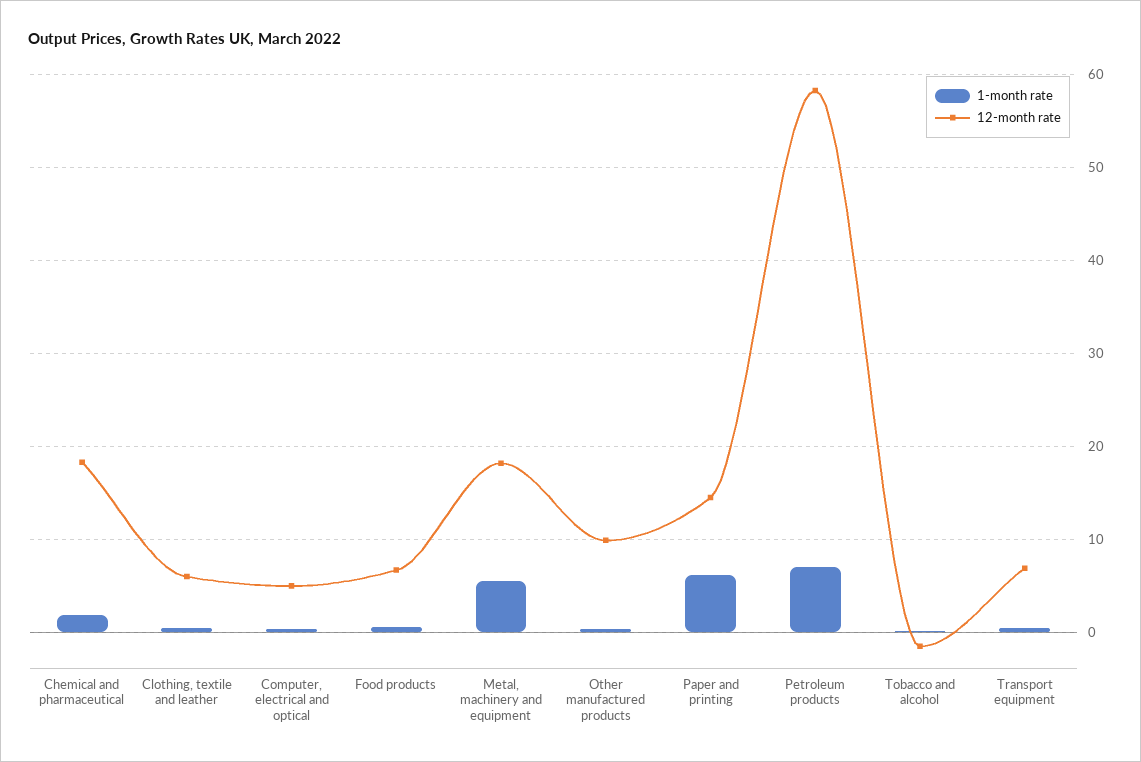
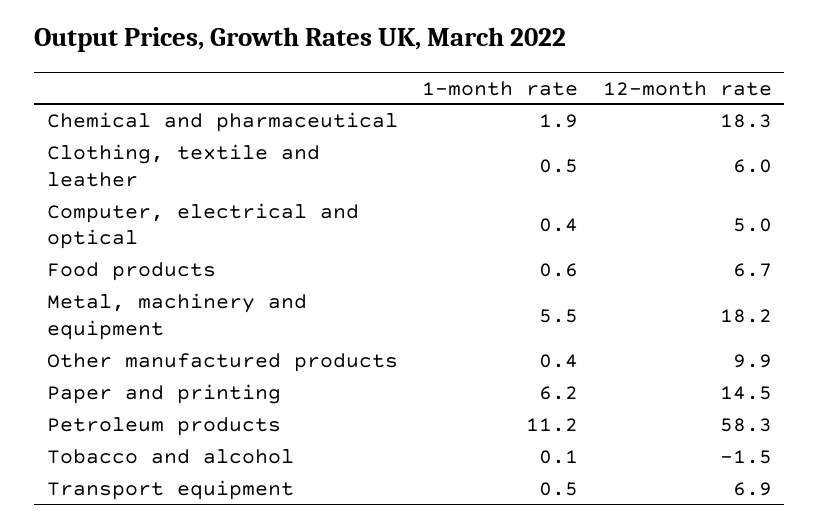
1-month rate, Petroleum products: 7 -> 11.2

